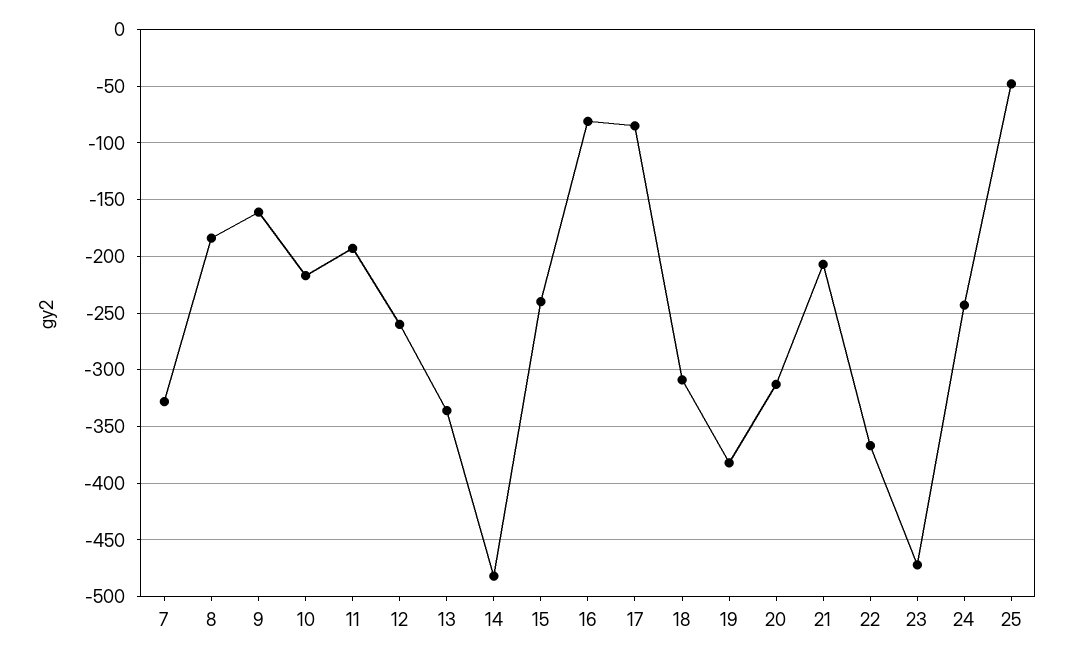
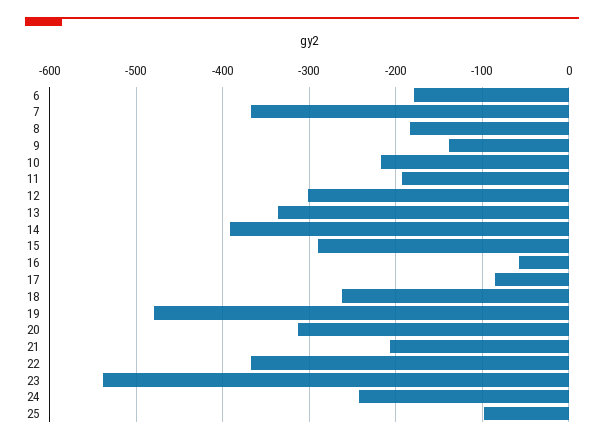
7: -330 -> -370
9: -160 -> -140
12: -260 -> -300
14: -480 -> -390
15: -240 -> -290
16: -80 -> -60
18: -310 -> -260
19: -380 -> -480
23: -470 -> -540
25: -50 -> -100
6: none -> -180

